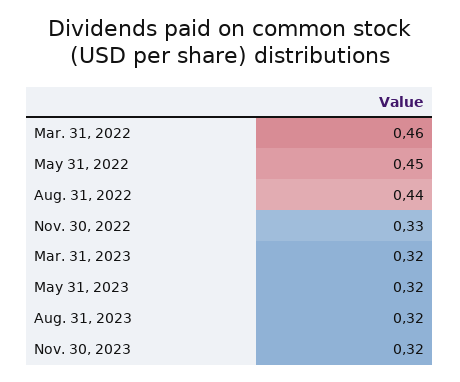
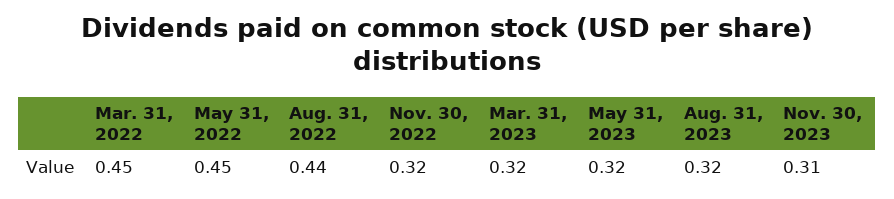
Mar. 31, 2022: 0.46 -> 0.45
Nov. 30, 2022: 0.33 -> 0.32
Nov. 30, 2023: 0.32 -> 0.31

